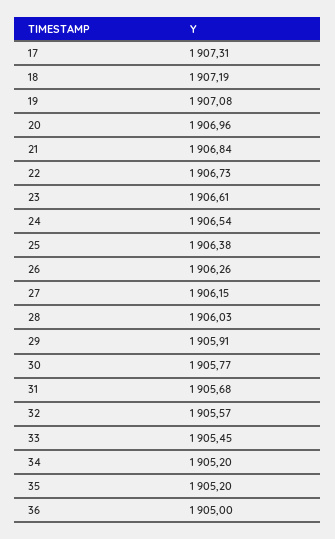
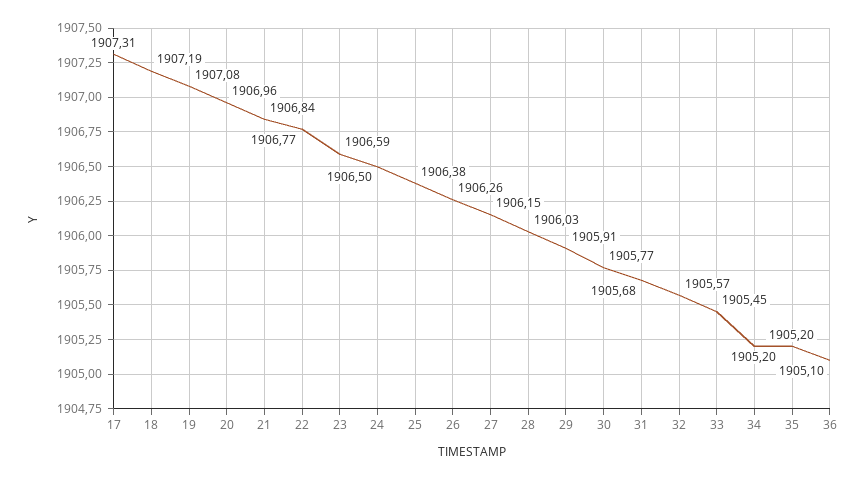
22: 1906.73 -> 1906.77
23: 1906.61 -> 1906.59
24: 1906.54 -> 1906.5
36: 1905 -> 1905.1

